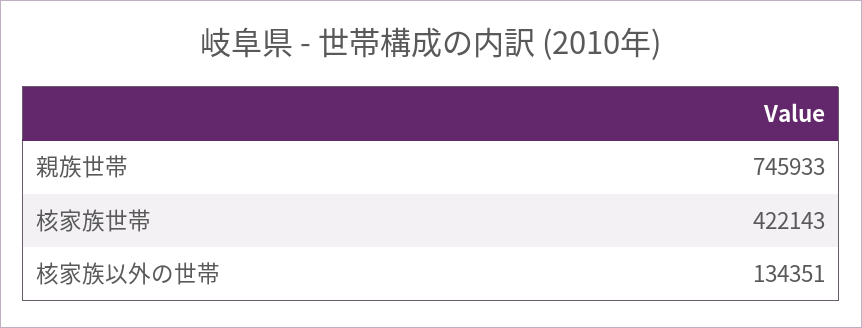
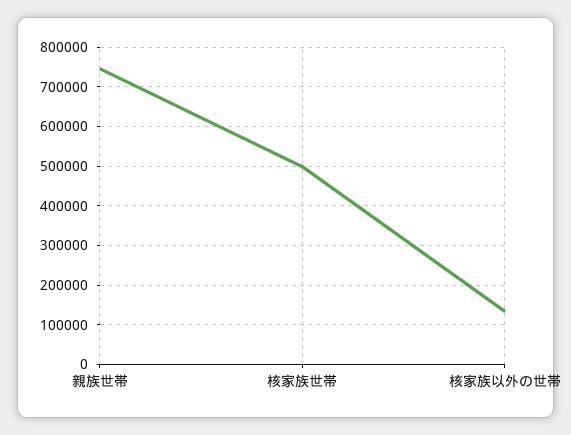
核家族世帯: 422143 -> 500000

